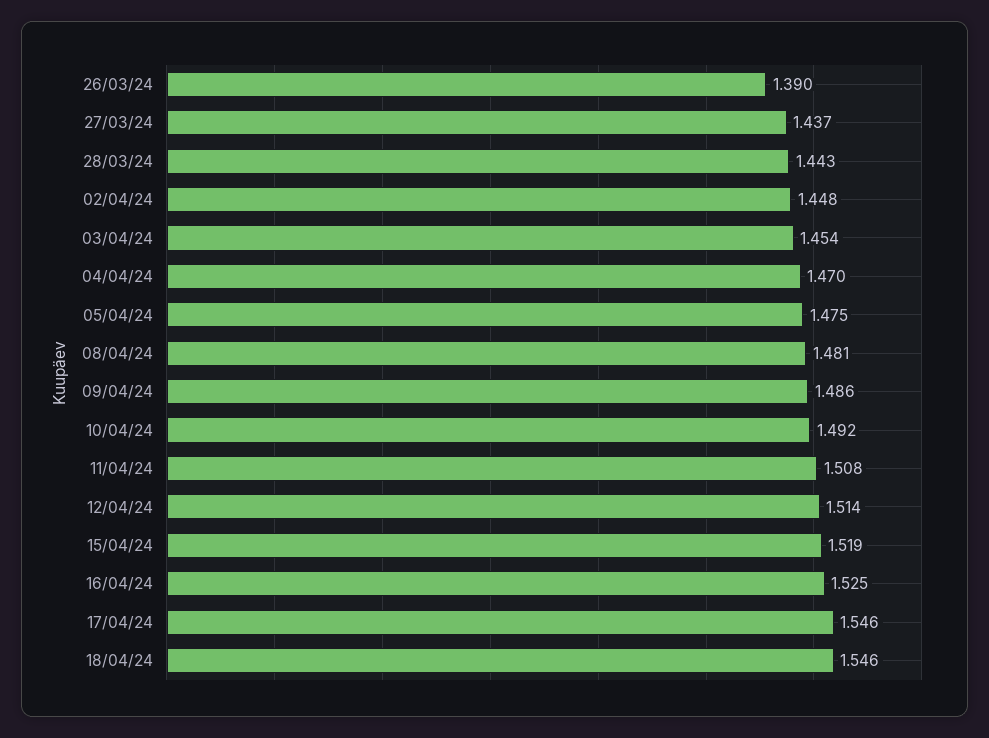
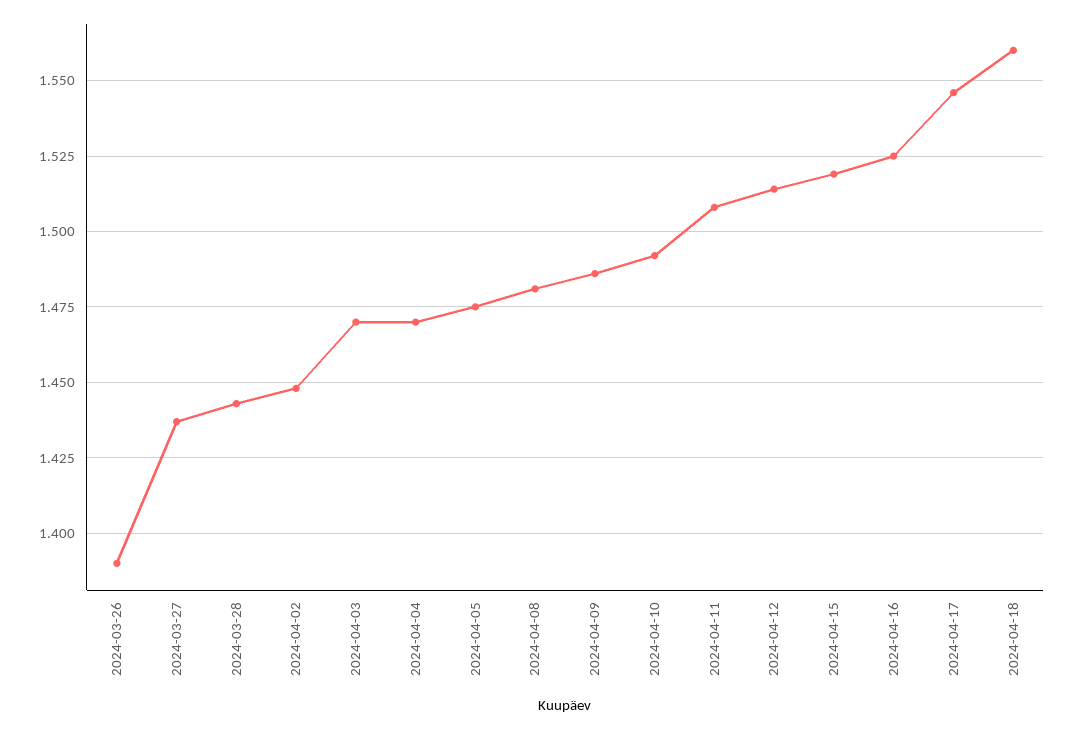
03/04/24: 1.454 -> 1.47
18/04/24: 1.546 -> 1.56

